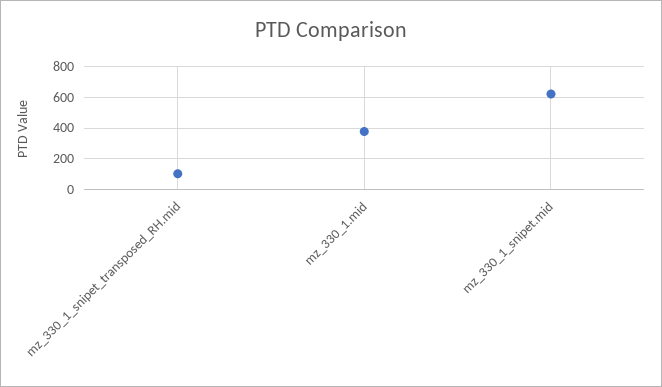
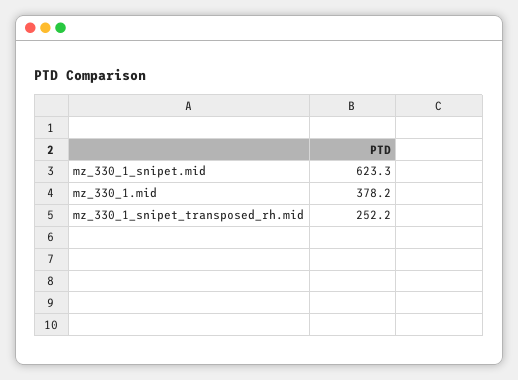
mz_330_1_snipet_transposed_RH.mid: 100 -> 252.2

